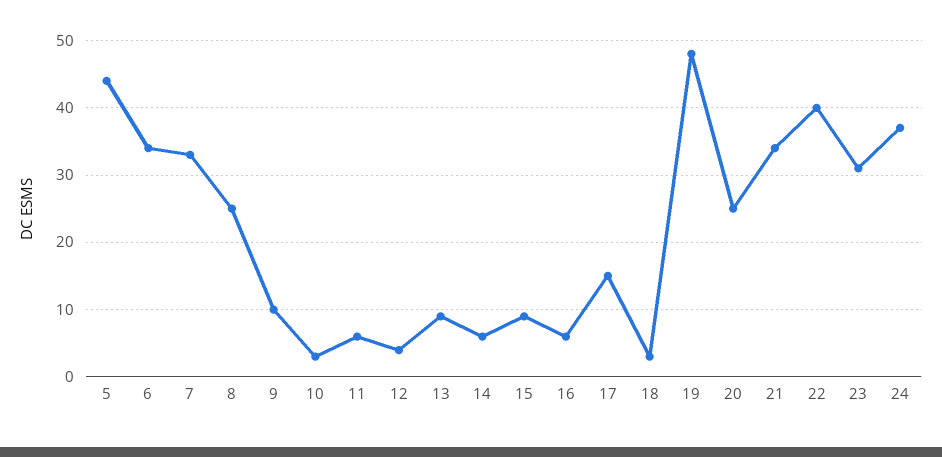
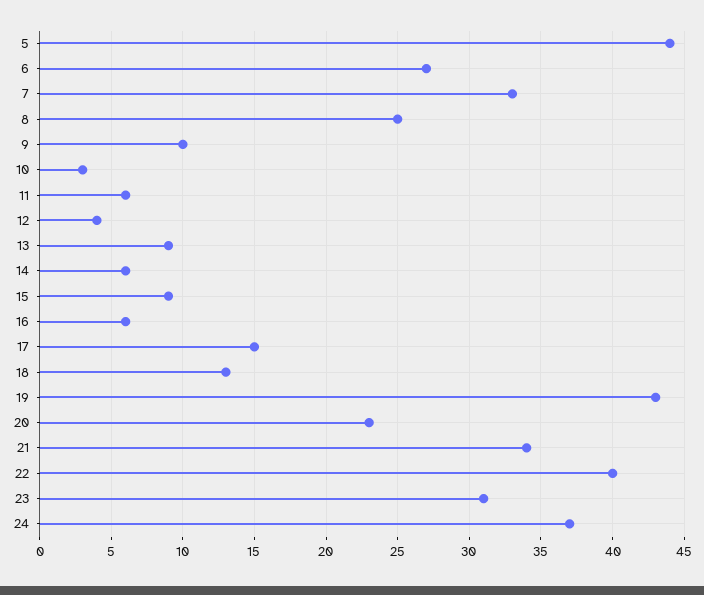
6: 34 -> 27
18: 3 -> 13
19: 48 -> 43
20: 25 -> 23

